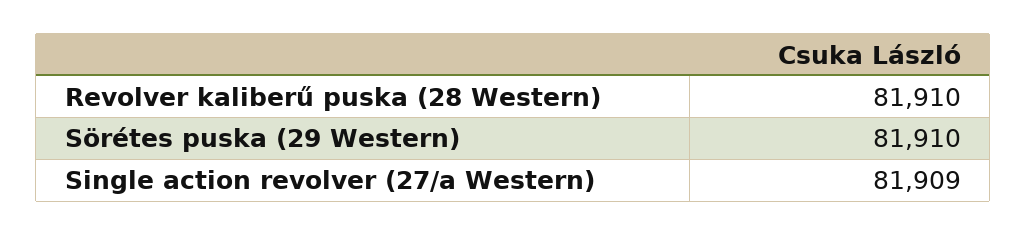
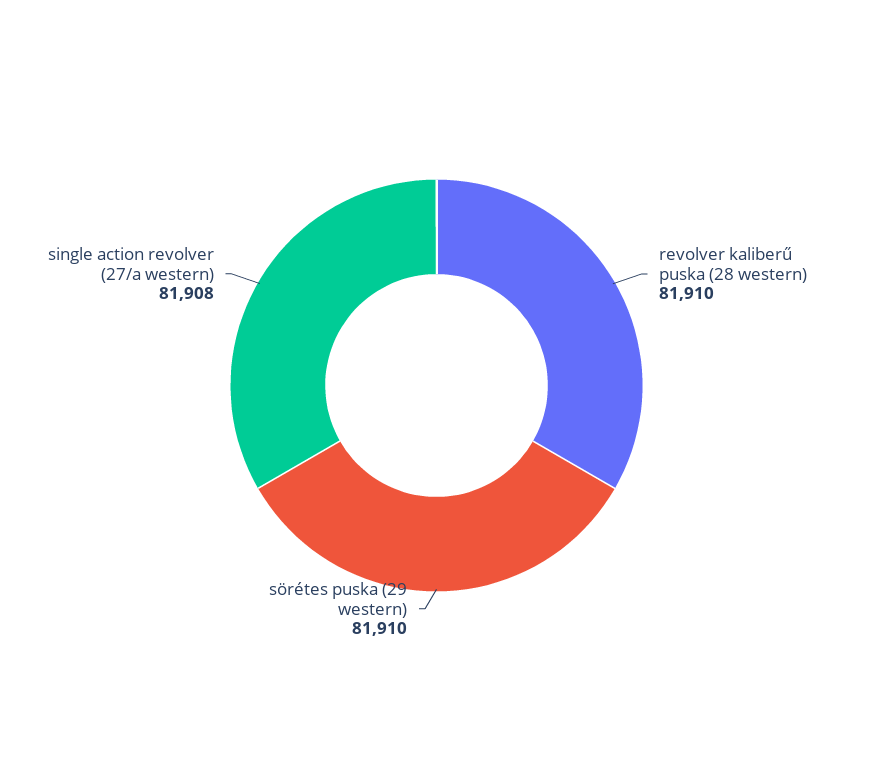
Single action revolver (27/a Western): 81909 -> 81908

